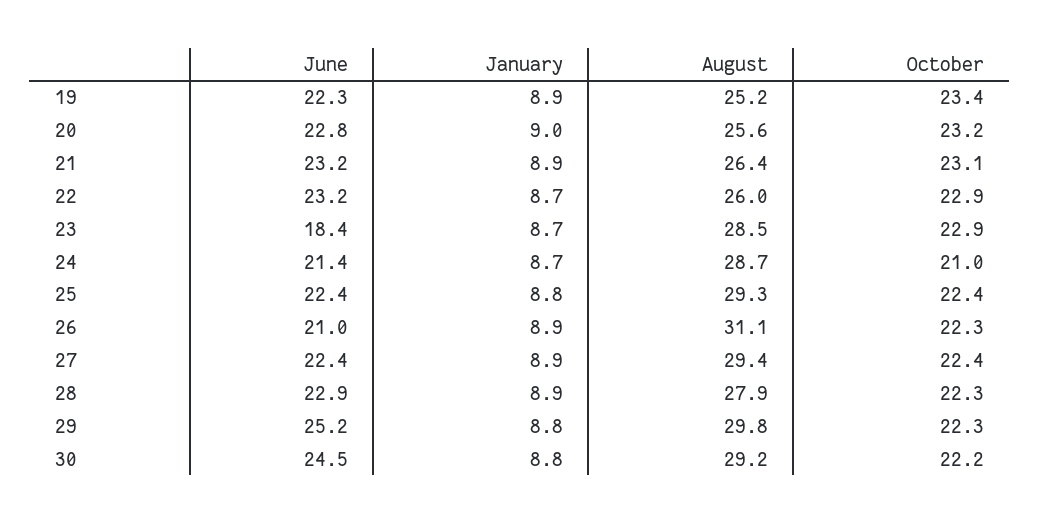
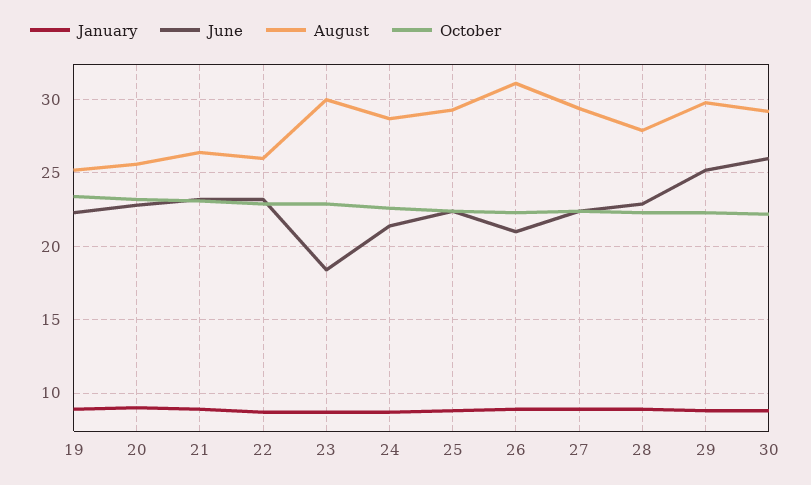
August, 23: 28.5 -> 30
October, 24: 21 -> 22.5
June, 30: 24.5 -> 26

